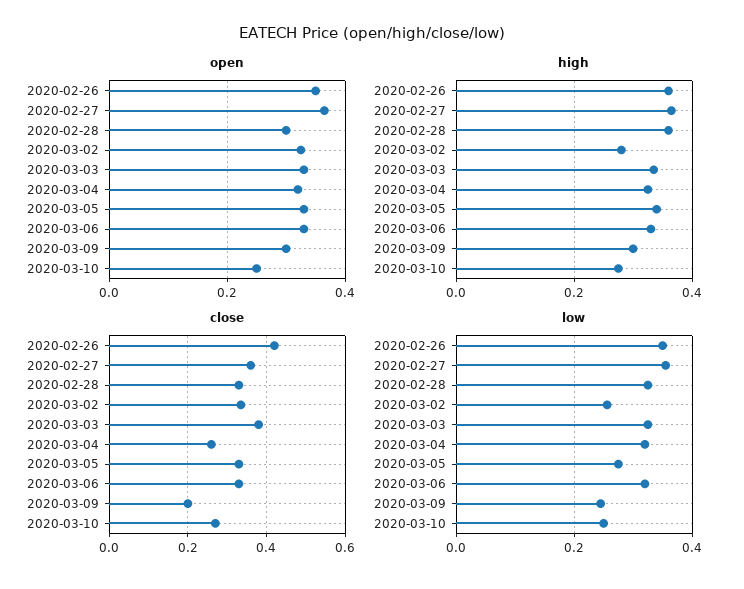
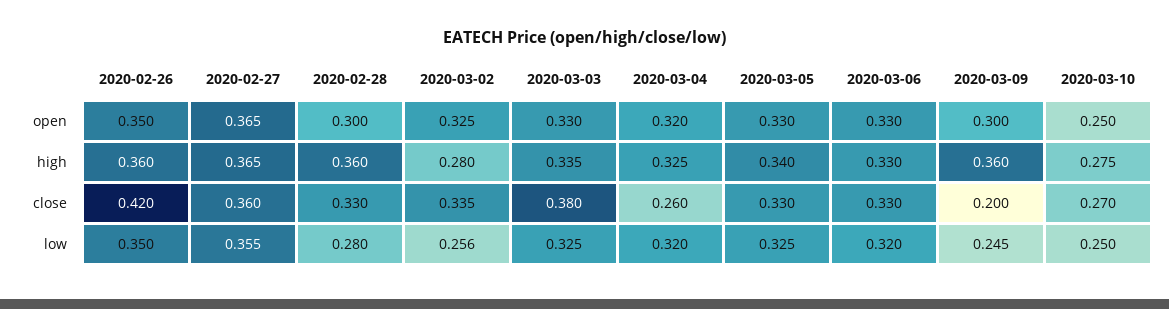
high, 2020-03-09: 0.3 -> 0.36
low, 2020-02-28: 0.32 -> 0.28
low, 2020-03-05: 0.28 -> 0.325

